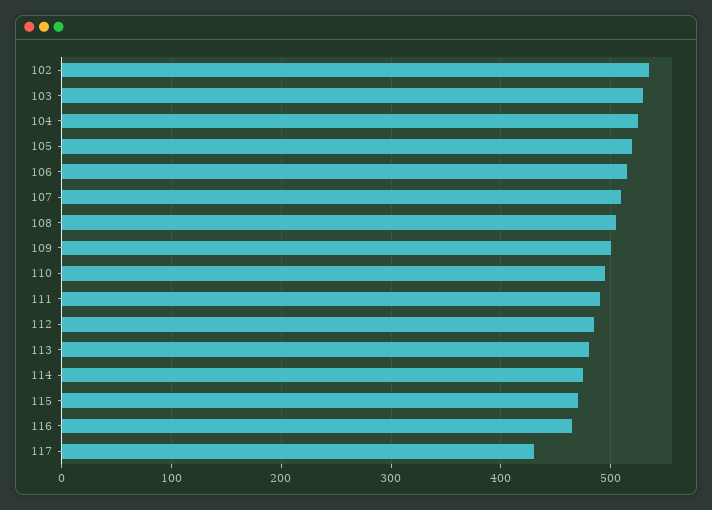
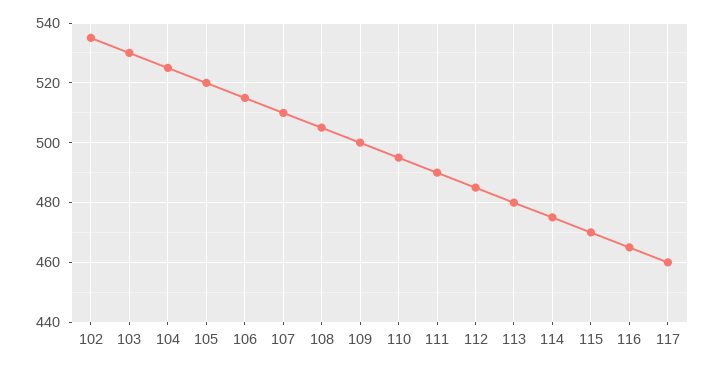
117: 430 -> 460

